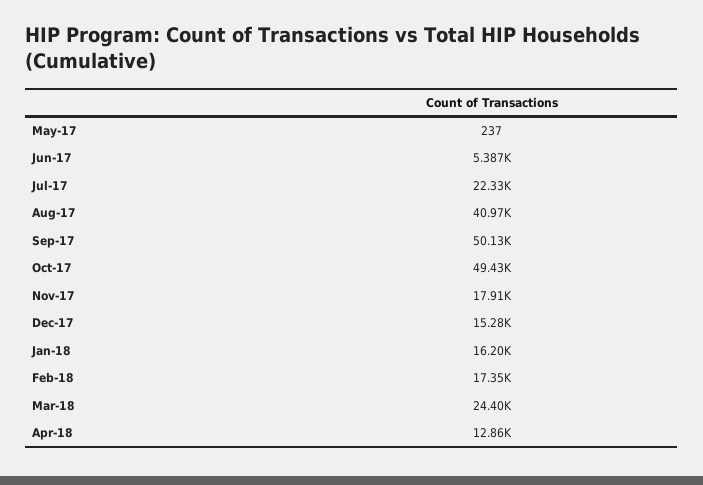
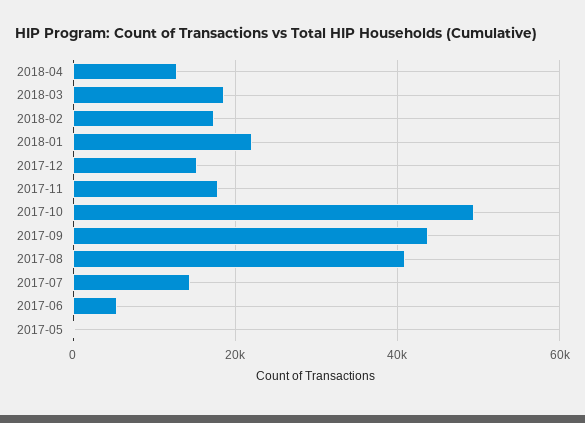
Jul-17: 22330 -> 14000
Sep-17: 50130 -> 44000
Jan-18: 16200 -> 22000
Mar-18: 24400 -> 18000

